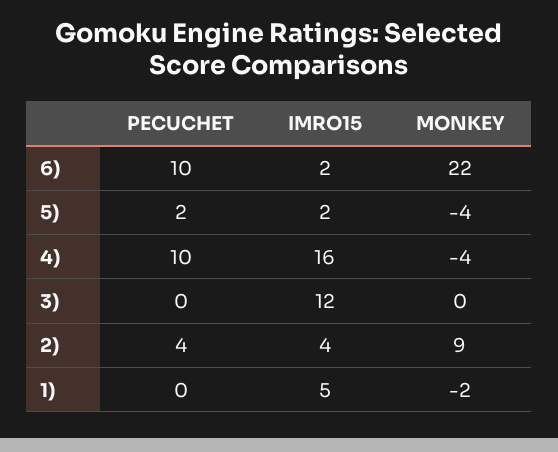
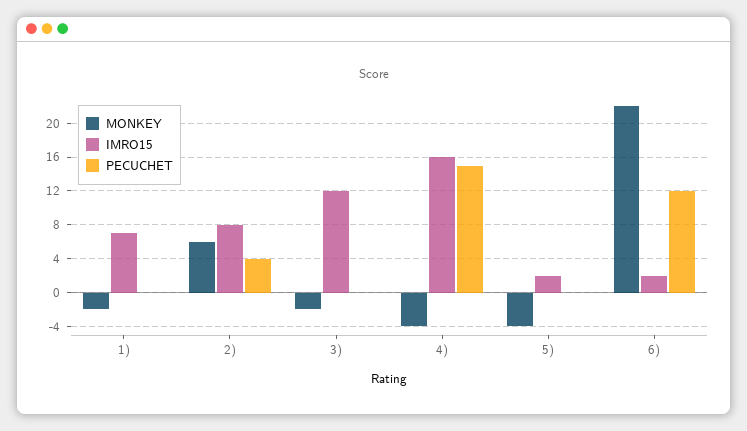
PECUCHET, 6): 10 -> 12
PECUCHET, 5): 2 -> 0
PECUCHET, 4): 10 -> 15
MONKEY, 3): 0 -> -2
IMRO15, 2): 4 -> 8
MONKEY, 2): 9 -> 6
IMRO15, 1): 5 -> 7

